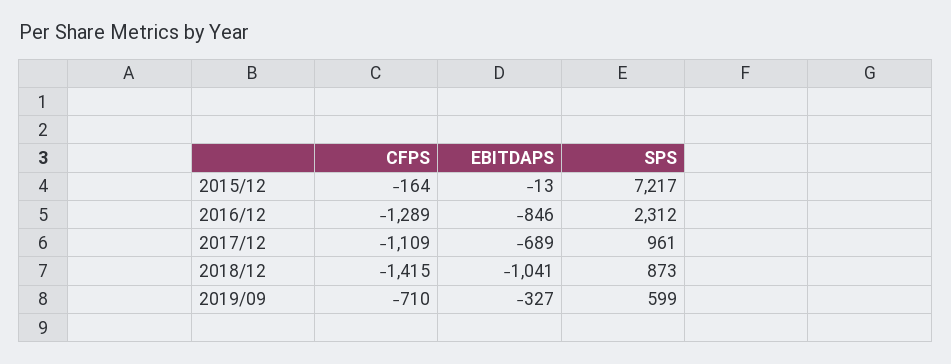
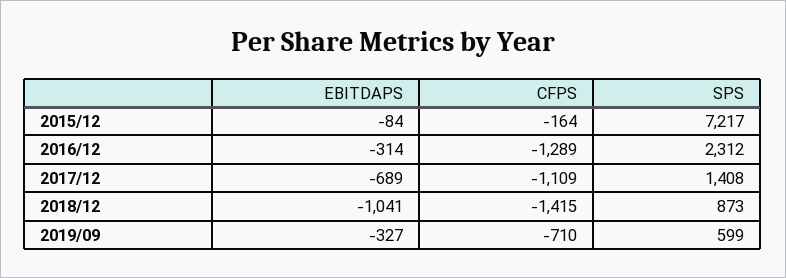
EBITDAPS, 2015/12: -13 -> -84
EBITDAPS, 2016/12: -846 -> -314
SPS, 2017/12: 961 -> 1408

